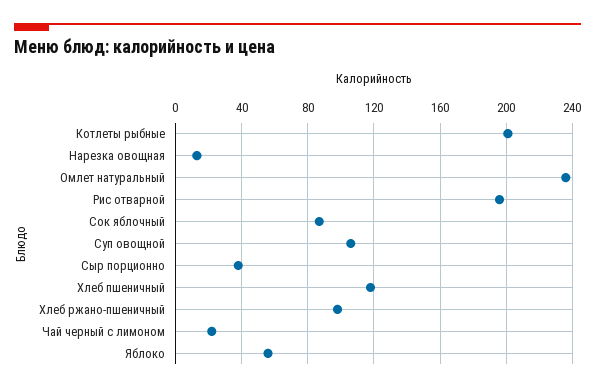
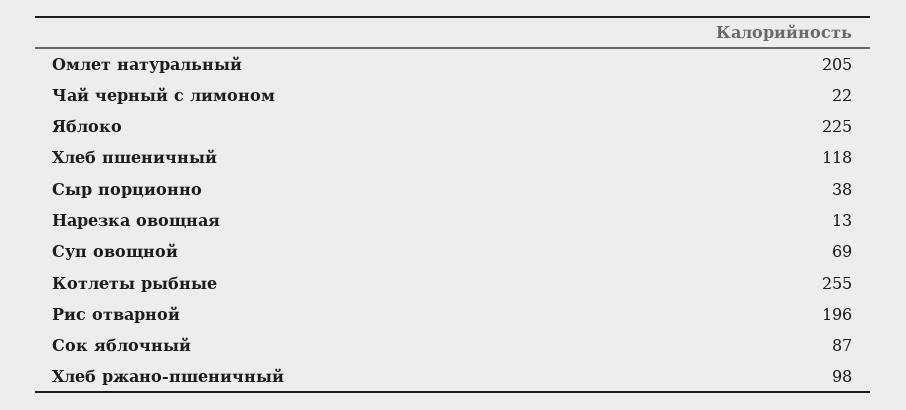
Котлеты рыбные: 200 -> 255
Омлет натуральный: 235 -> 205
Суп овощной: 105 -> 69
Яблоко: 55 -> 225

